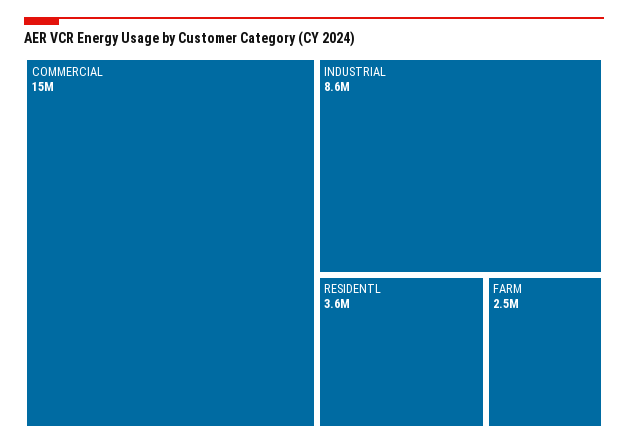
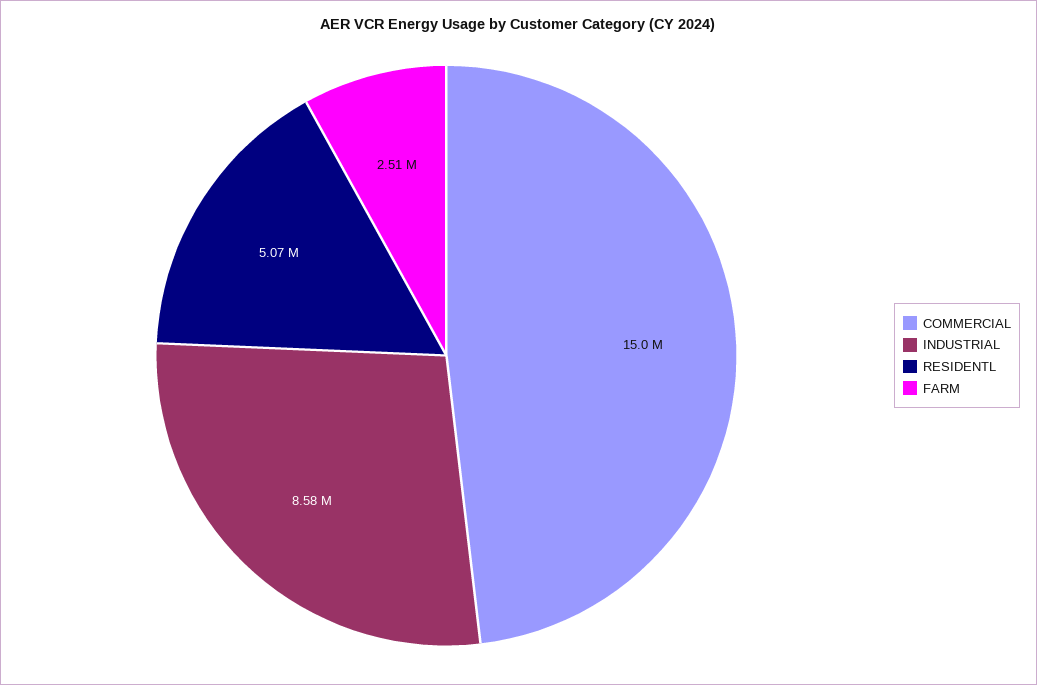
RESIDENTL: 3600000 -> 5070000

